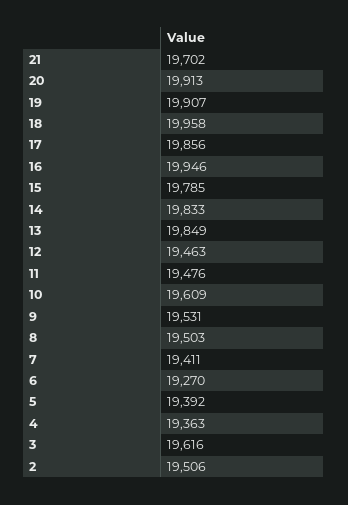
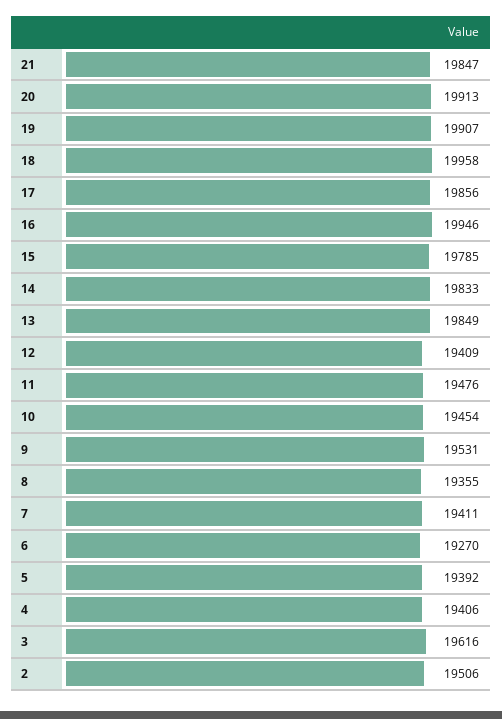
21: 19702 -> 19847
12: 19463 -> 19409
10: 19609 -> 19454
8: 19503 -> 19355
4: 19363 -> 19406

